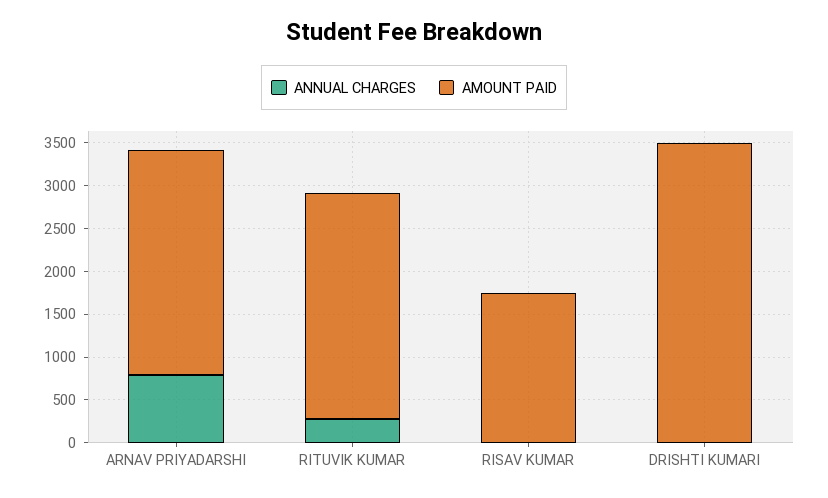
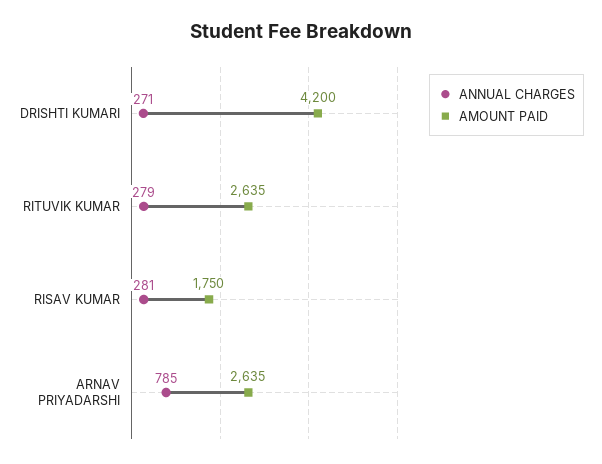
ANNUAL CHARGES, RISAV KUMAR: 0 -> 281
ANNUAL CHARGES, DRISHTI KUMARI: 0 -> 271
AMOUNT PAID, DRISHTI KUMARI: 3500 -> 4200

